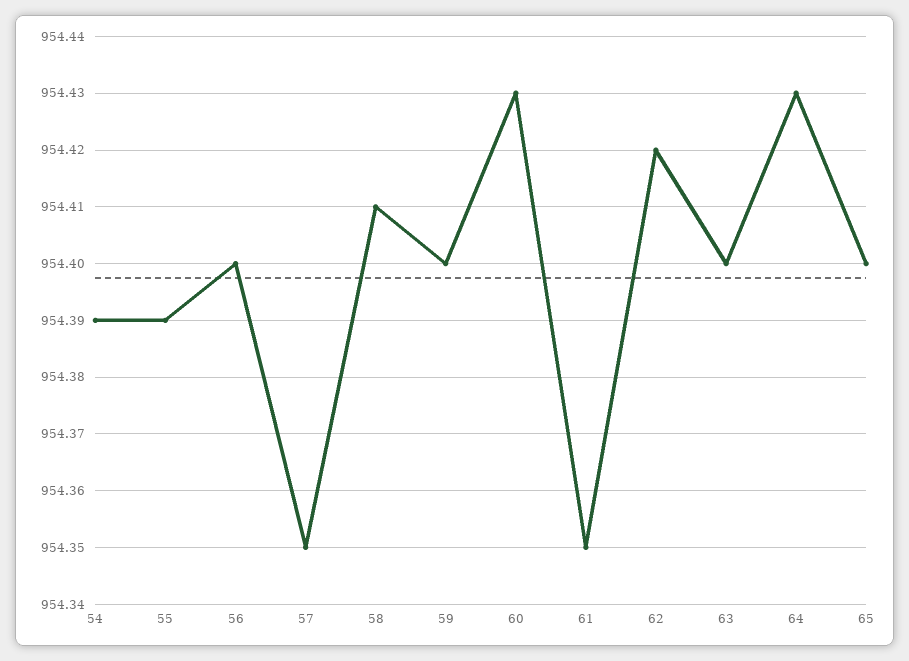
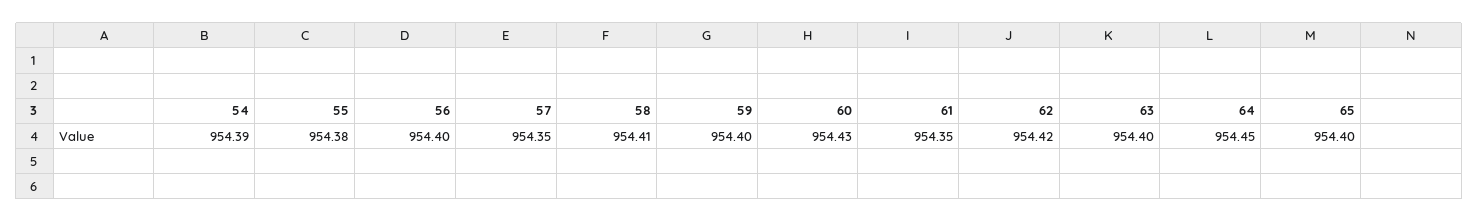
55: 954.39 -> 954.38
64: 954.43 -> 954.45

